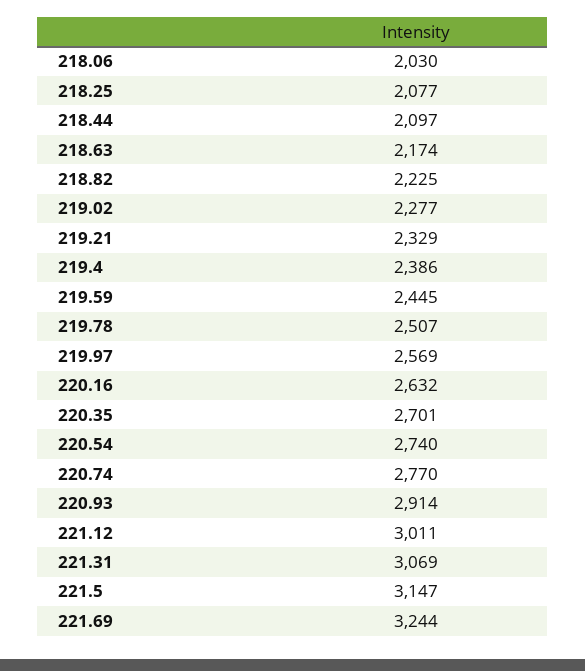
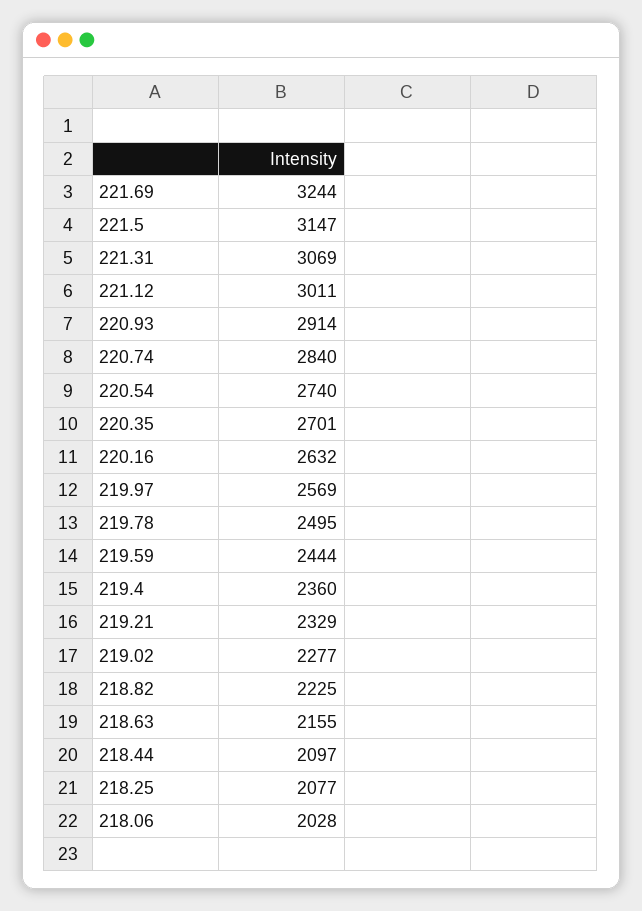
218.06: 2030 -> 2028
218.63: 2174 -> 2155
219.4: 2386 -> 2360
219.59: 2445 -> 2444
219.78: 2507 -> 2495
220.74: 2770 -> 2840

